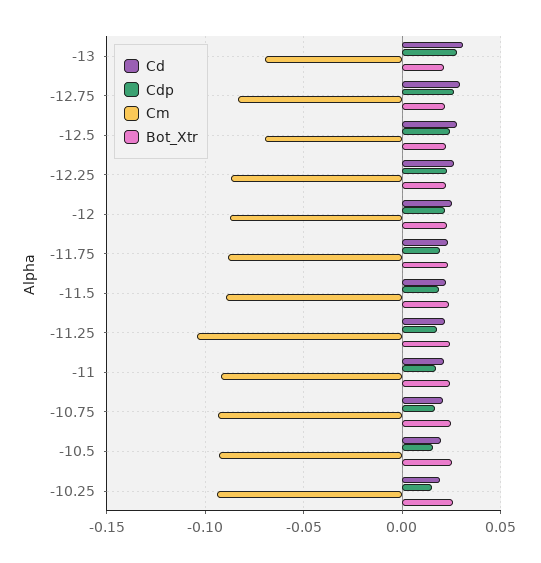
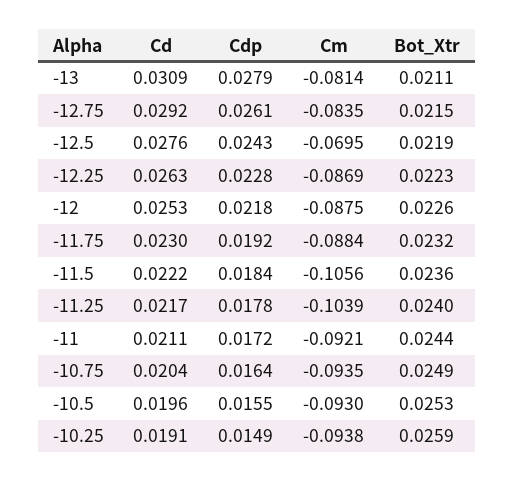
Cm, -13: -0.07 -> -0.0814
Cm, -11.5: -0.09 -> -0.1056

